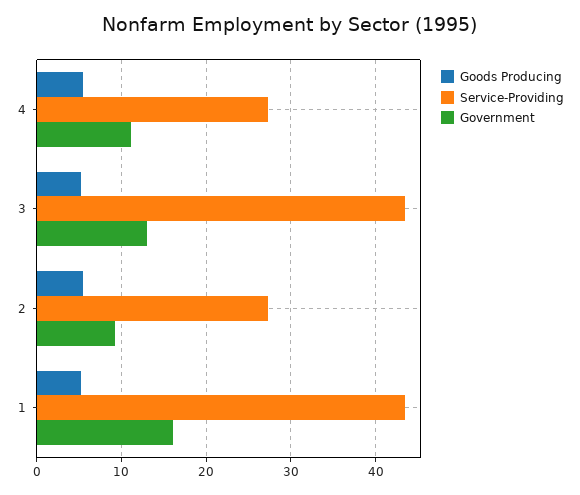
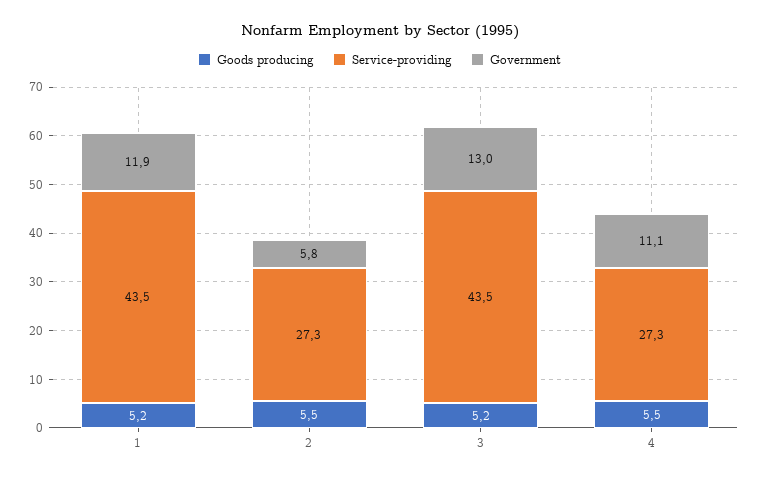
Government, 2: 9 -> 5.8
Government, 1: 16 -> 11.9

